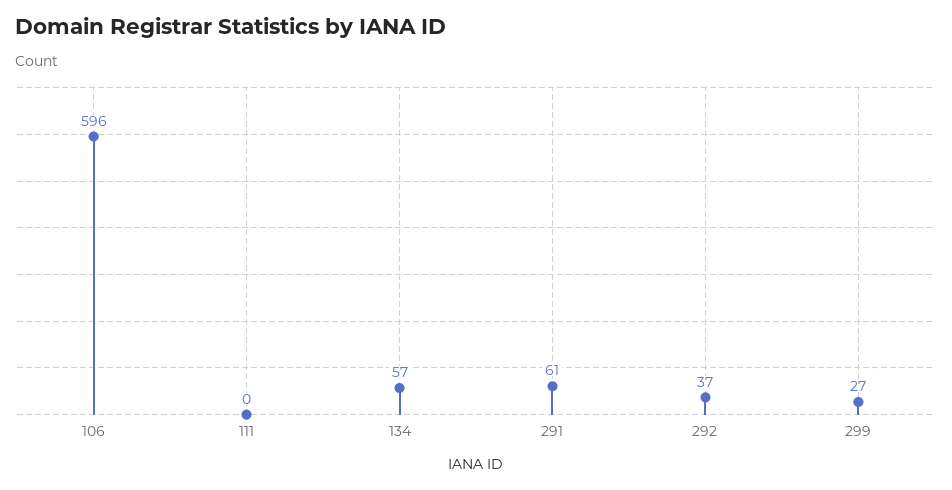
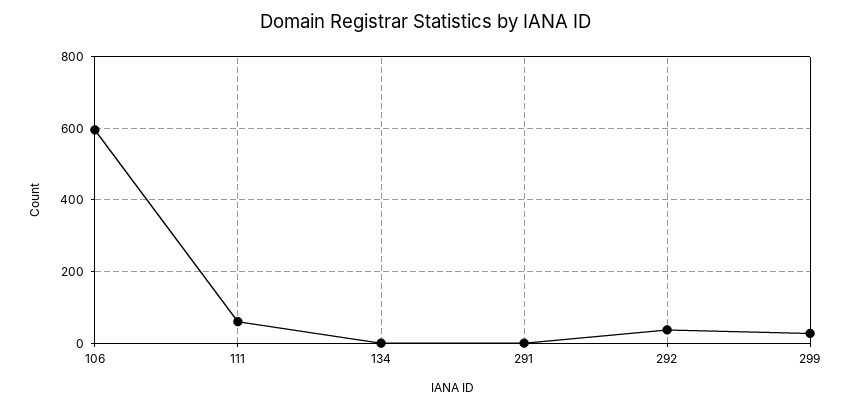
111: 0 -> 60
134: 57 -> 0
291: 61 -> 0

